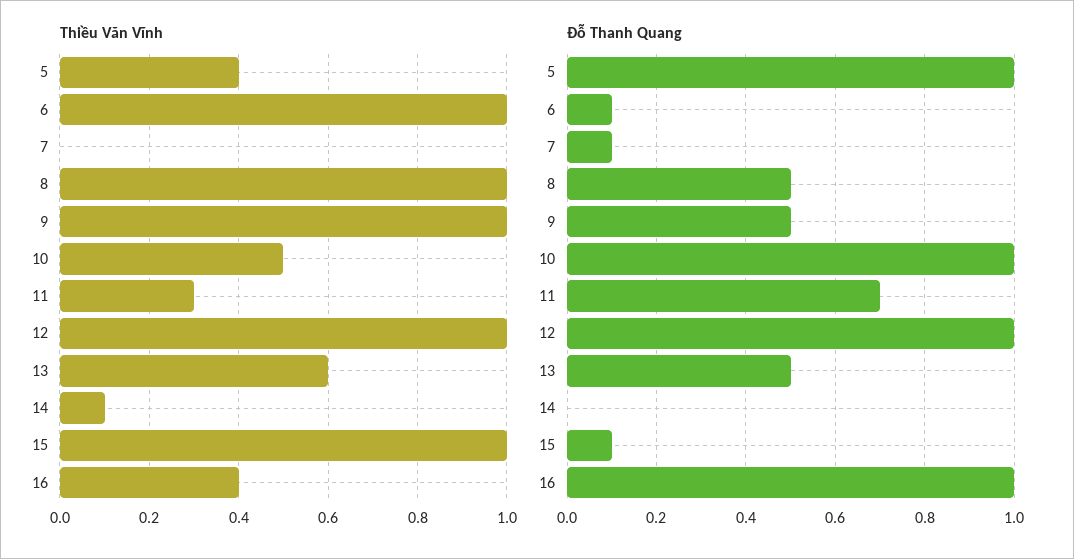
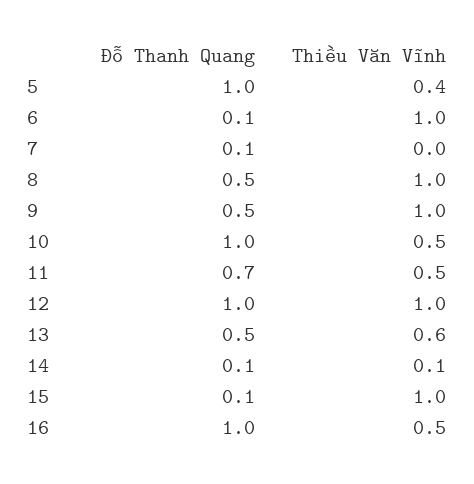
Thiều Văn Vĩnh, 11: 0.3 -> 0.5
Thiều Văn Vĩnh, 16: 0.4 -> 0.5
Đỗ Thanh Quang, 14: 0 -> 0.1

